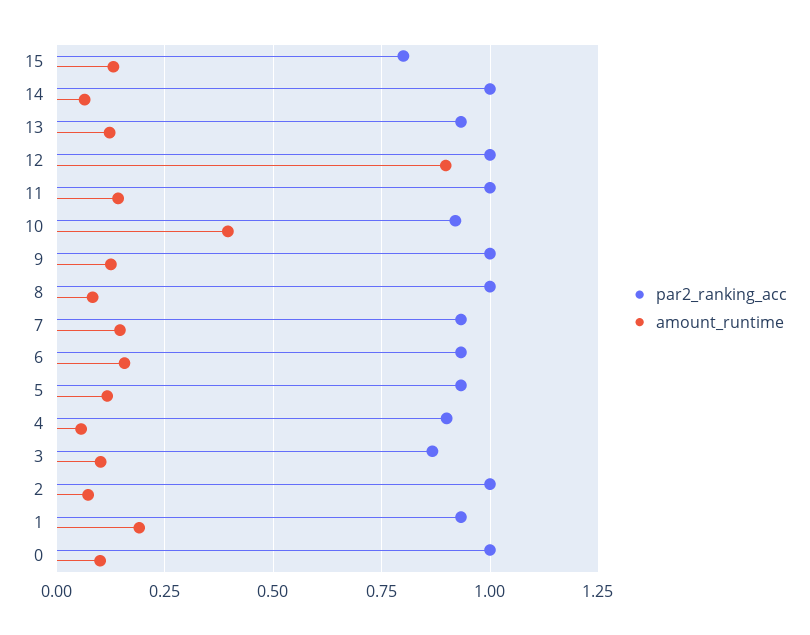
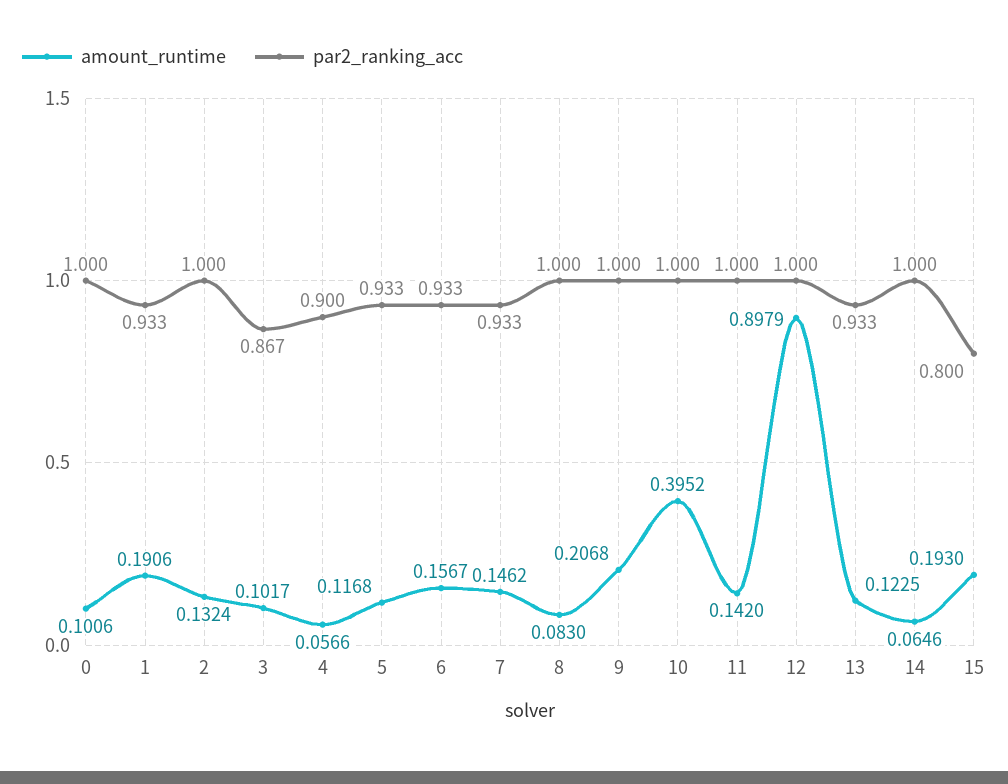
amount_runtime, 15: 0.125 -> 0.193
par2_ranking_acc, 10: 0.925 -> 1
amount_runtime, 9: 0.125 -> 0.2068
amount_runtime, 2: 0.075 -> 0.1324

